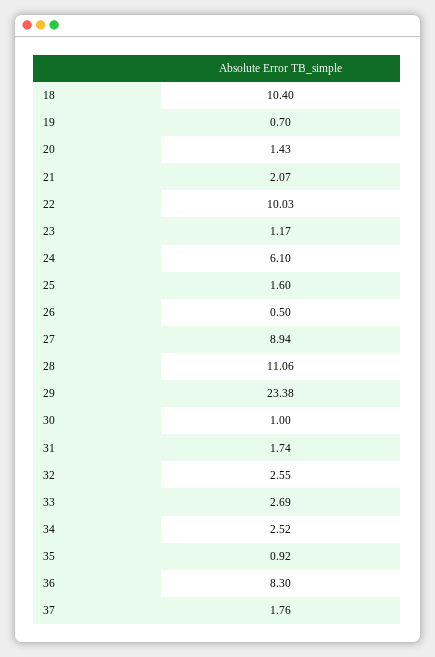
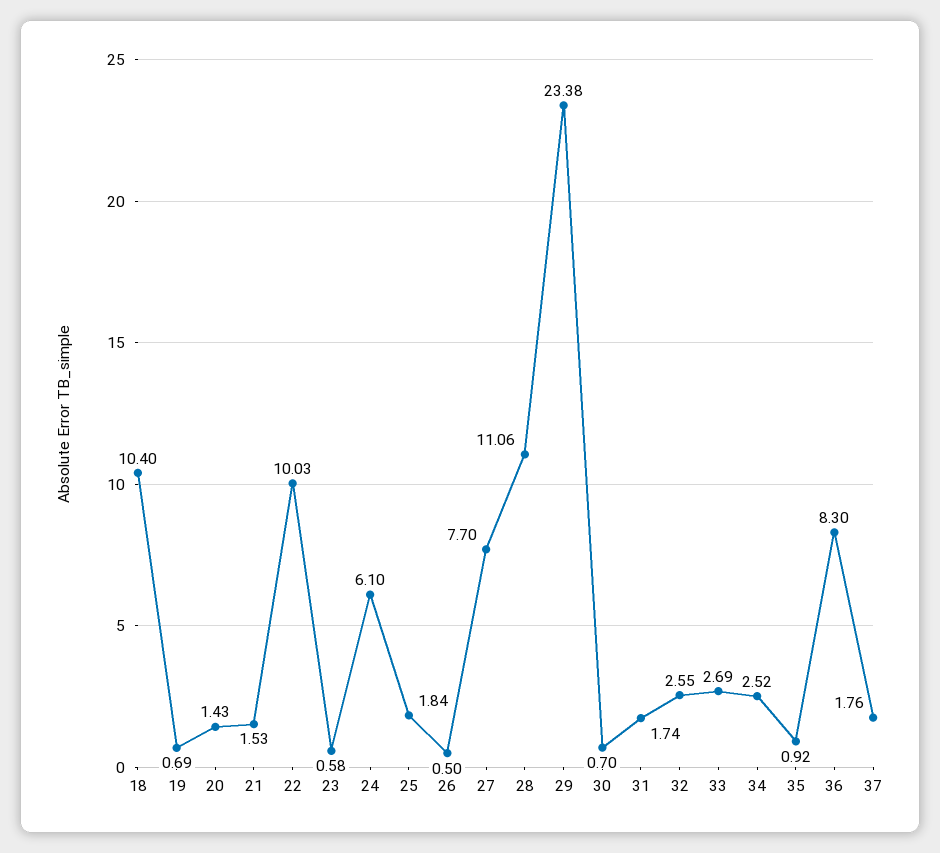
19: 0.7 -> 0.69
21: 2.07 -> 1.53
23: 1.17 -> 0.58
25: 1.6 -> 1.84
27: 8.94 -> 7.7
30: 1 -> 0.7

